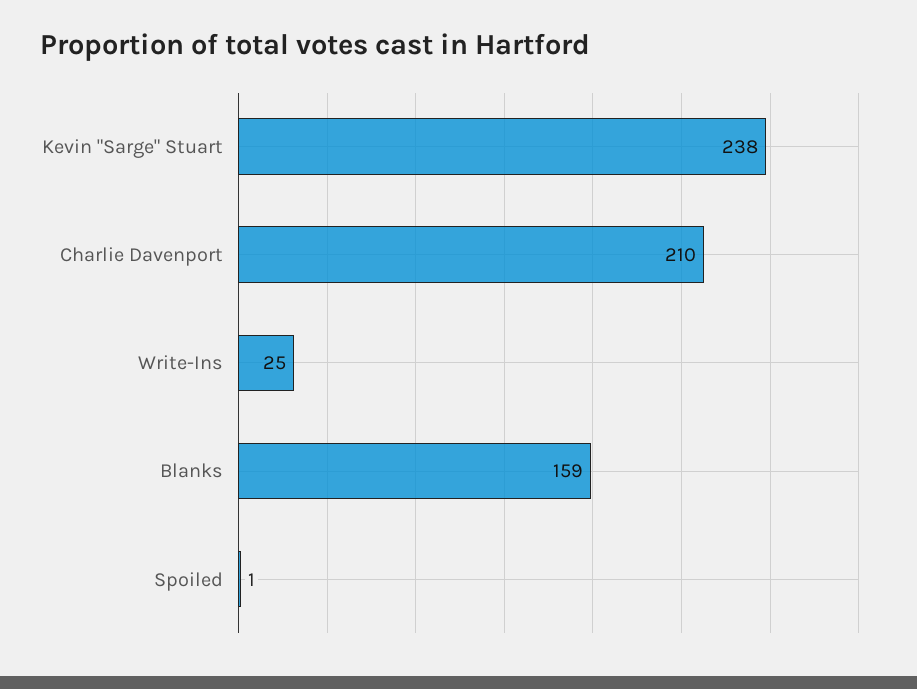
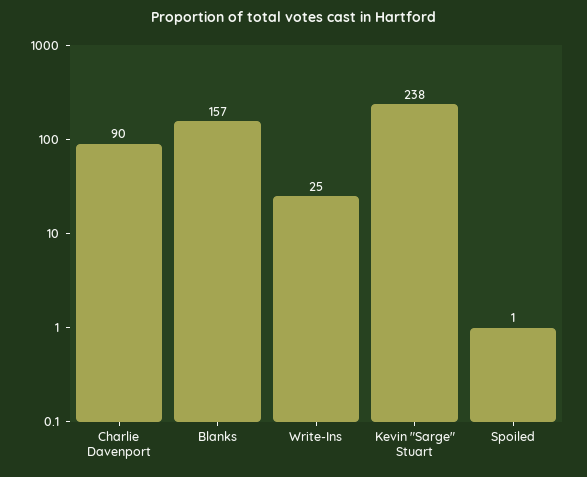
Charlie Davenport: 210 -> 90
Blanks: 159 -> 157

